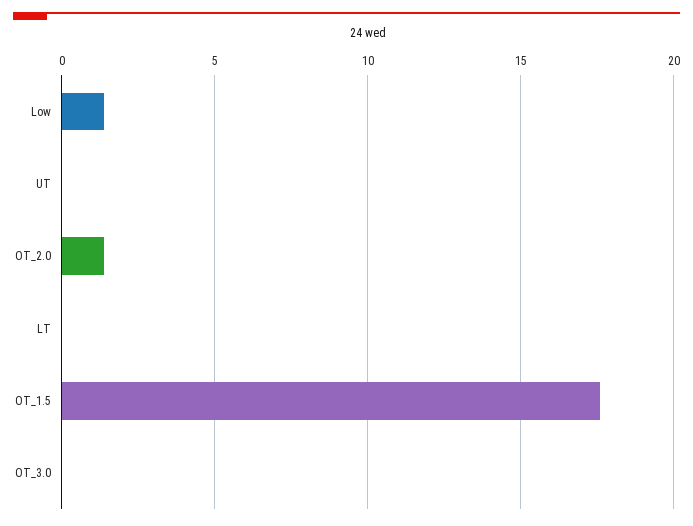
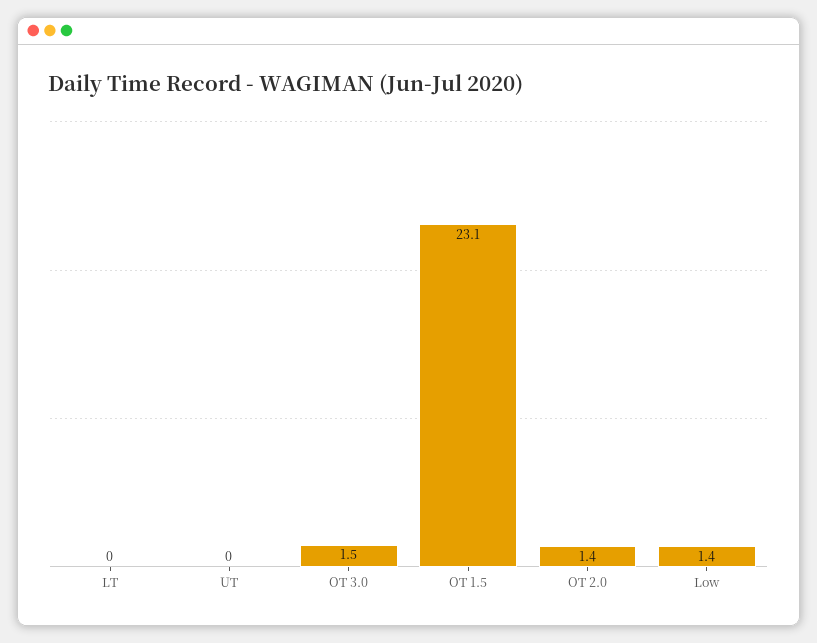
OT_1.5: 17.5 -> 23.1
OT_3.0: 0 -> 1.5

